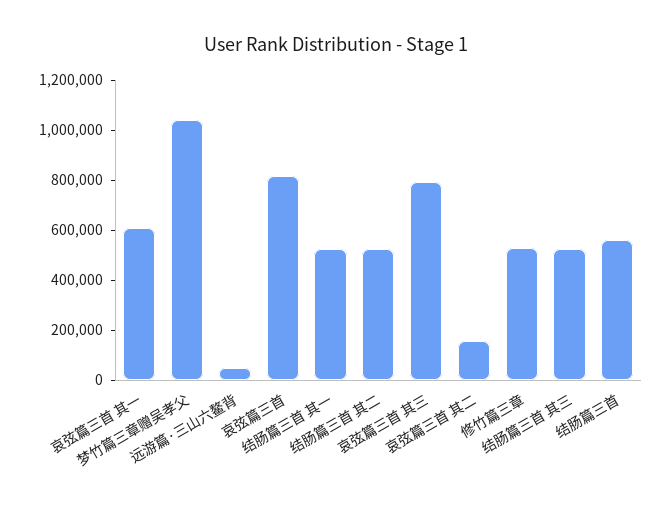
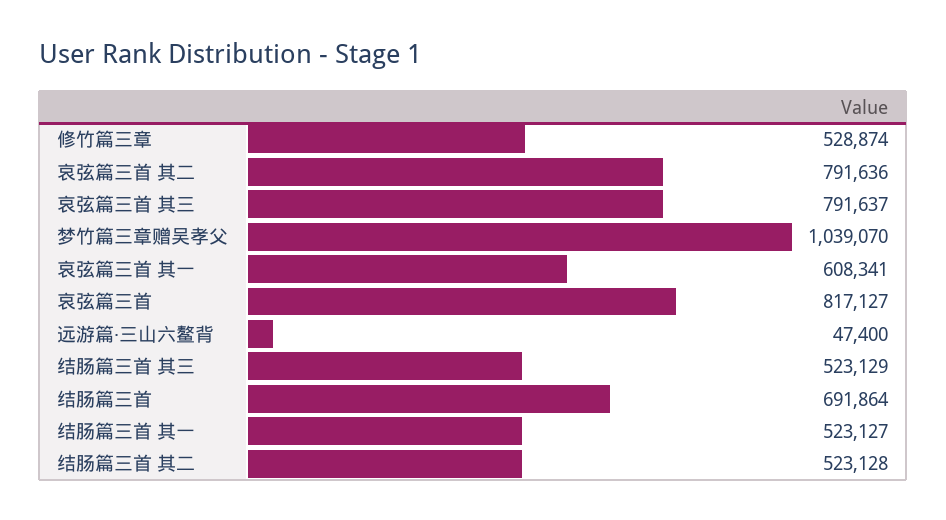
哀弦篇三首 其二: 150000 -> 791636
结肠篇三首: 550000 -> 691864

